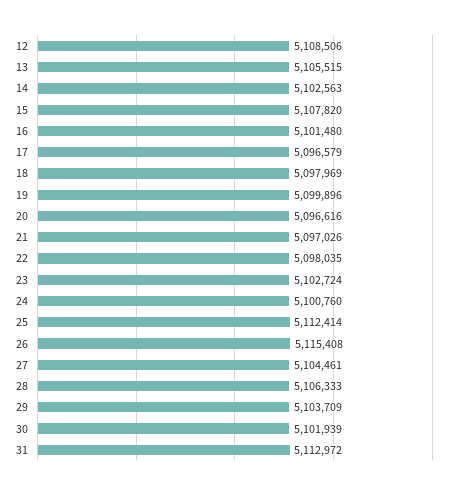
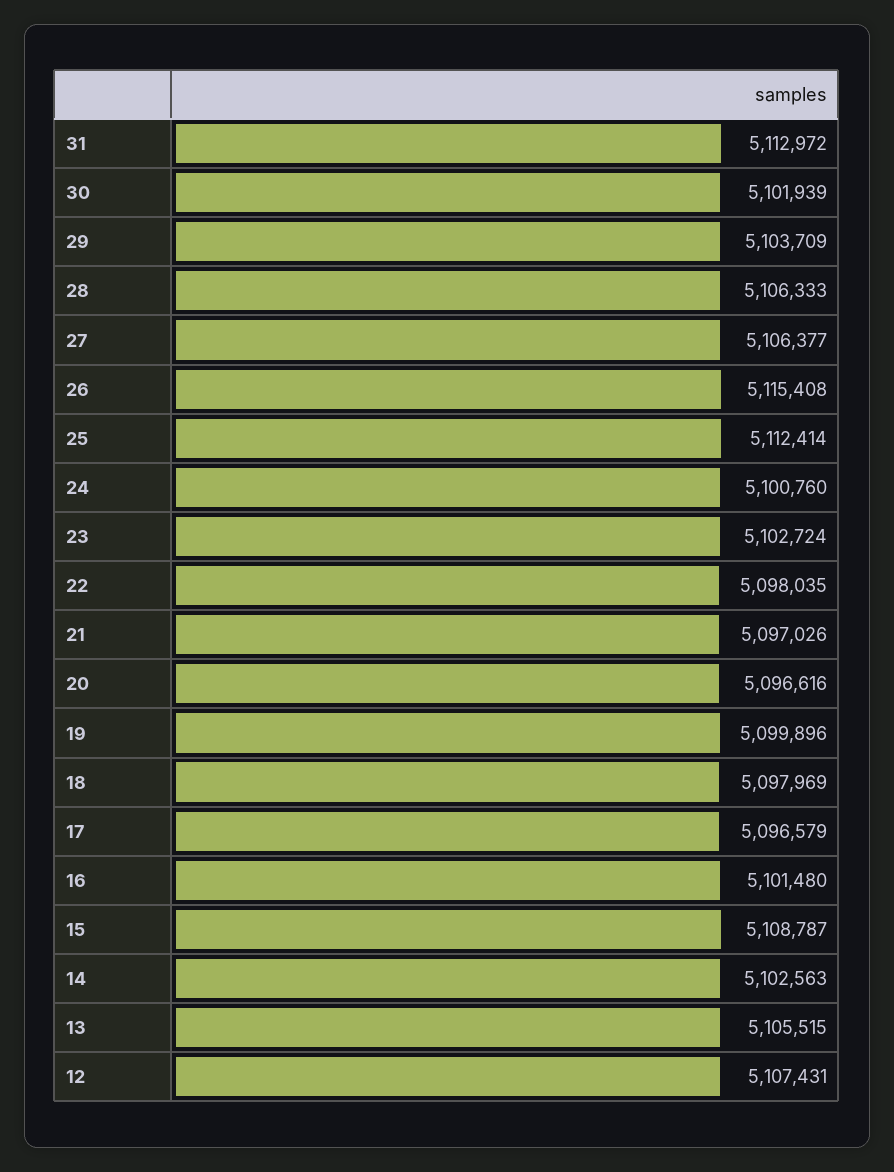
12: 5108506 -> 5107431
15: 5107820 -> 5108787
27: 5104461 -> 5106377

